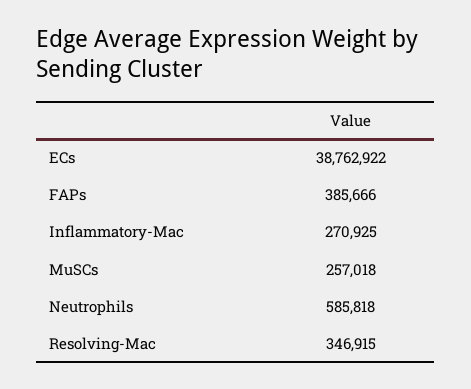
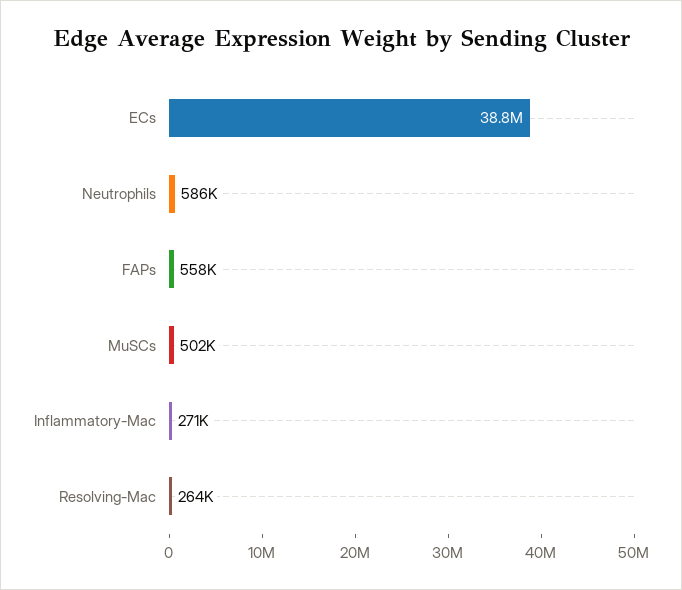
FAPs: 385666 -> 558000
MuSCs: 257018 -> 502000
Resolving-Mac: 346915 -> 264000

